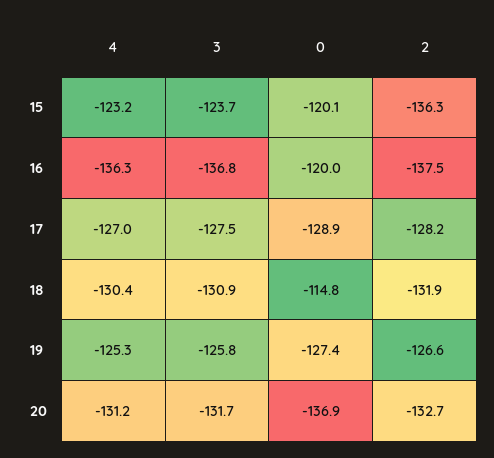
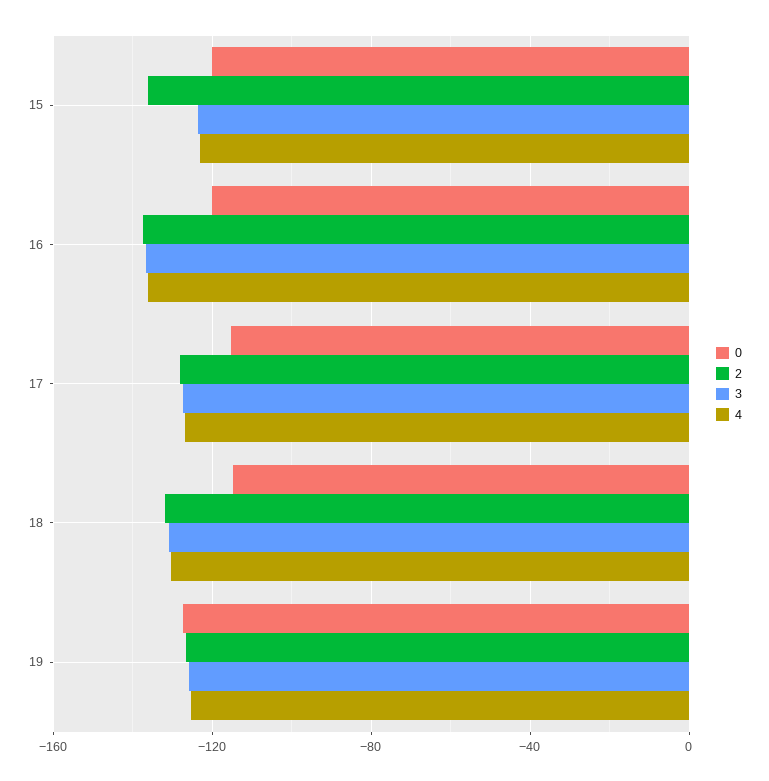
0, 17: -128.9 -> -115
4, 20: -131.2 -> none
3, 20: -131.7 -> none
0, 20: -136.9 -> none
2, 20: -132.7 -> none

